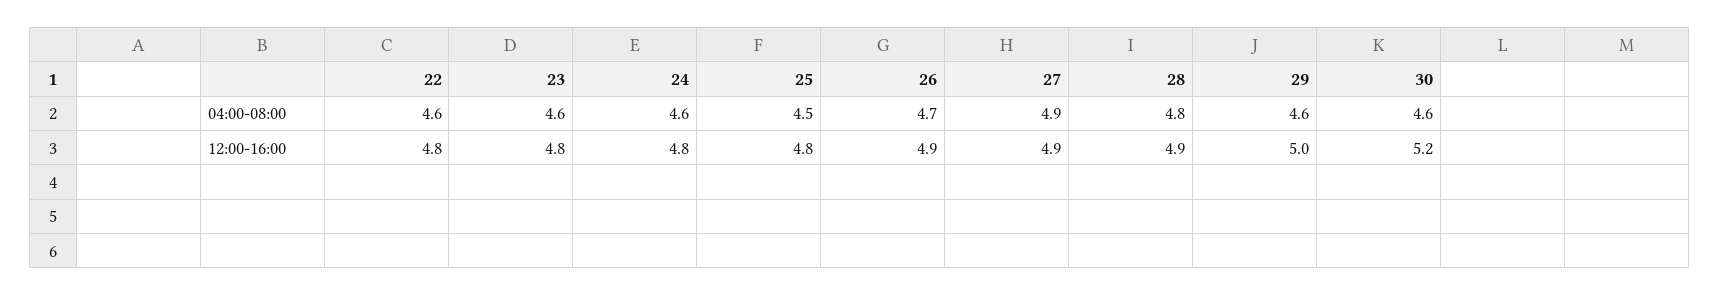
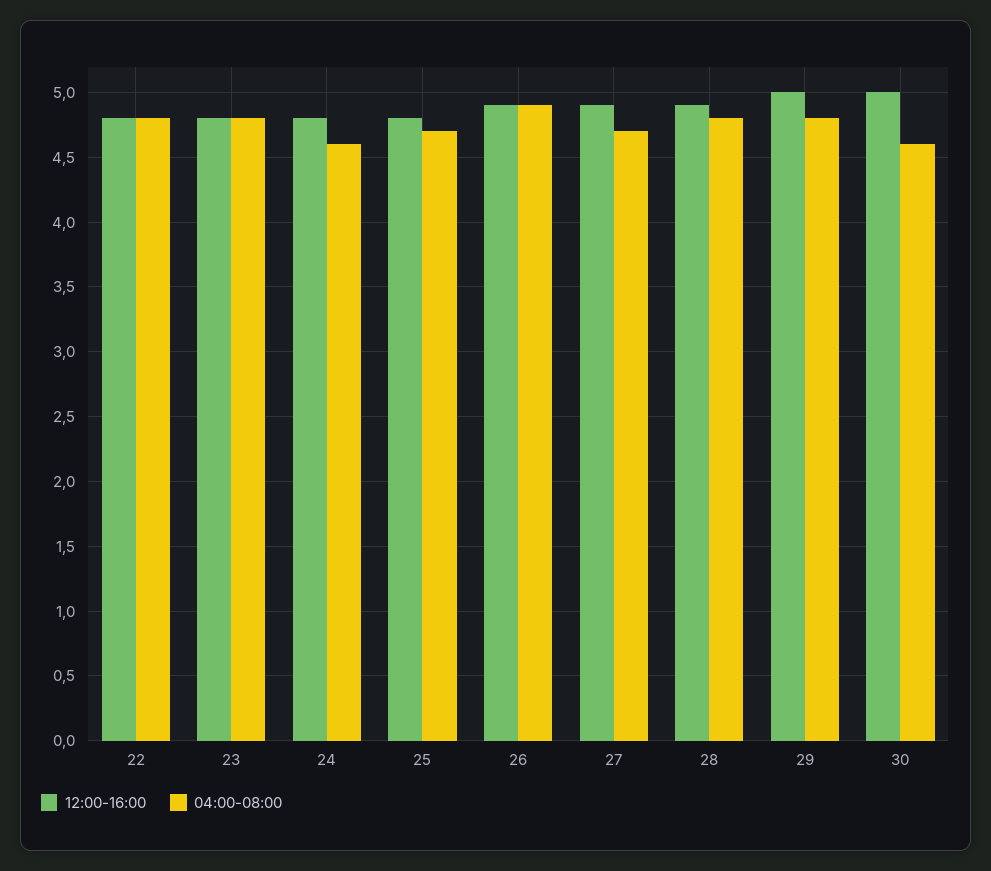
04:00-08:00, 22: 4.6 -> 4.8
04:00-08:00, 23: 4.6 -> 4.8
04:00-08:00, 25: 4.5 -> 4.7
04:00-08:00, 26: 4.7 -> 4.9
04:00-08:00, 27: 4.9 -> 4.7
04:00-08:00, 29: 4.6 -> 4.8
12:00-16:00, 30: 5.2 -> 5

